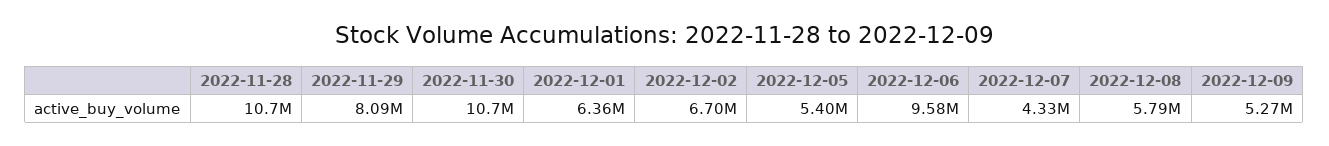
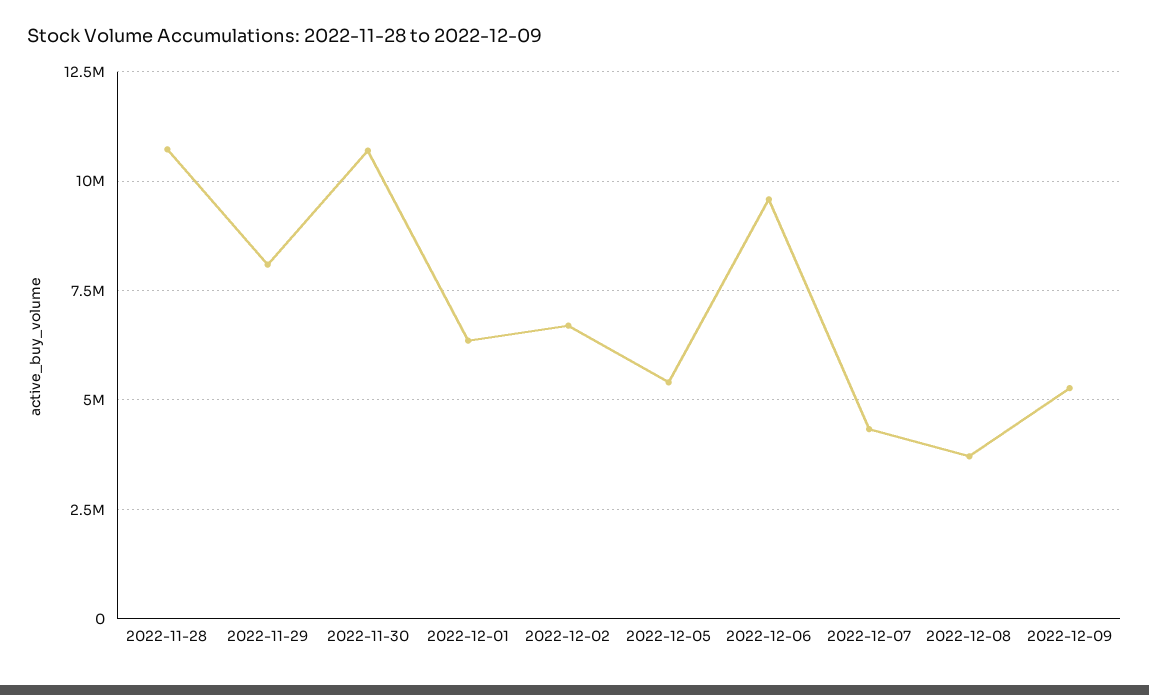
2022-12-08: 5790000 -> 3750000

